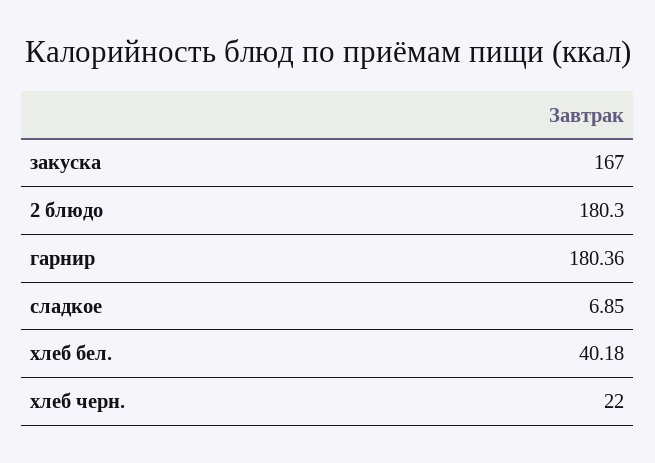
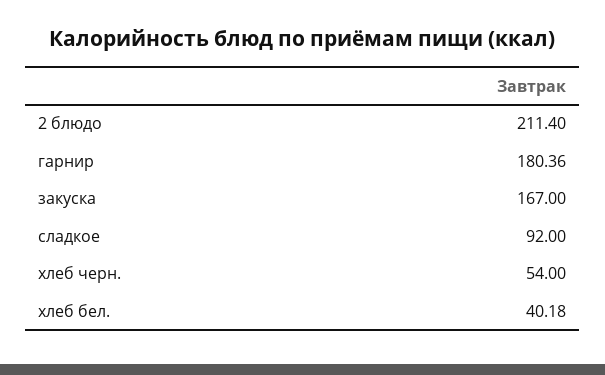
2 блюдо: 180.3 -> 211.4
сладкое: 6.85 -> 92
хлеб черн.: 22 -> 54

